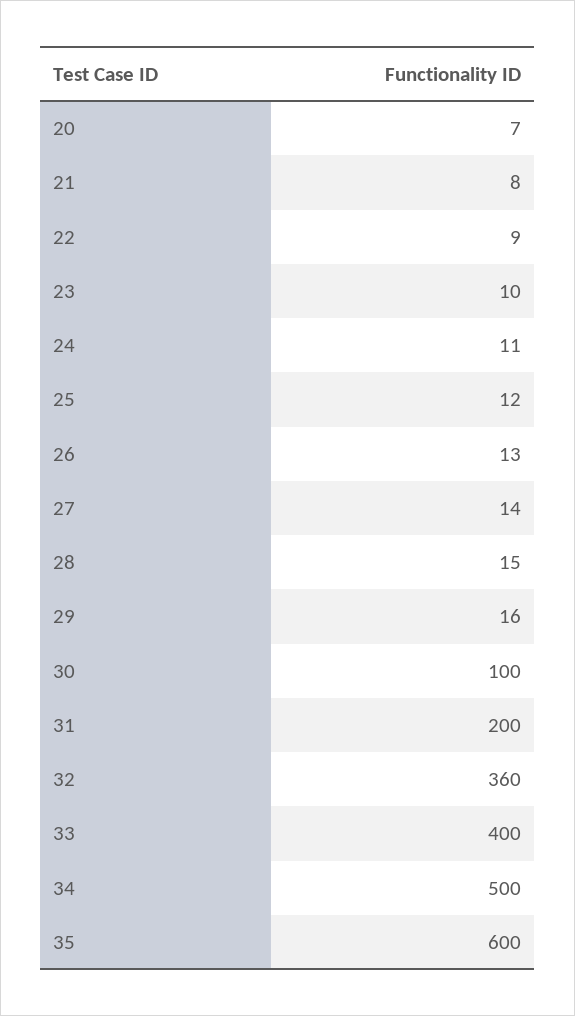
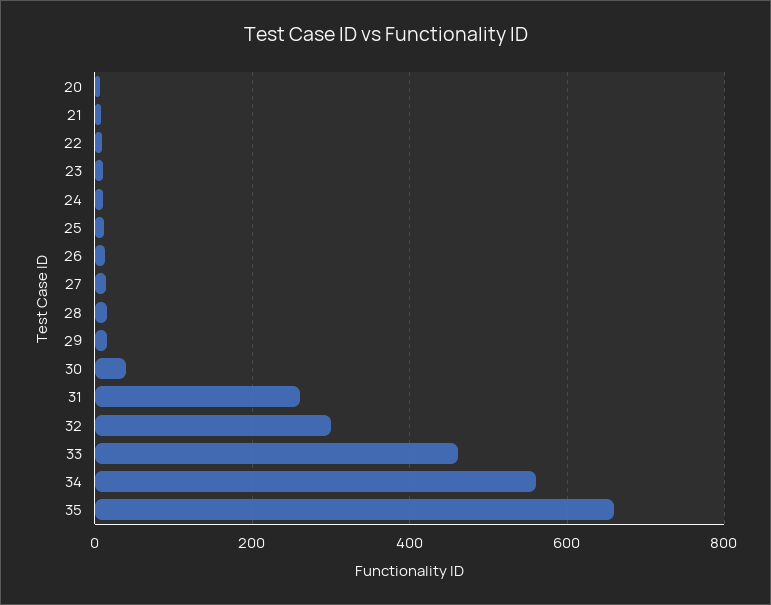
30: 100 -> 40
31: 200 -> 260
32: 360 -> 300
33: 400 -> 460
34: 500 -> 560
35: 600 -> 660

